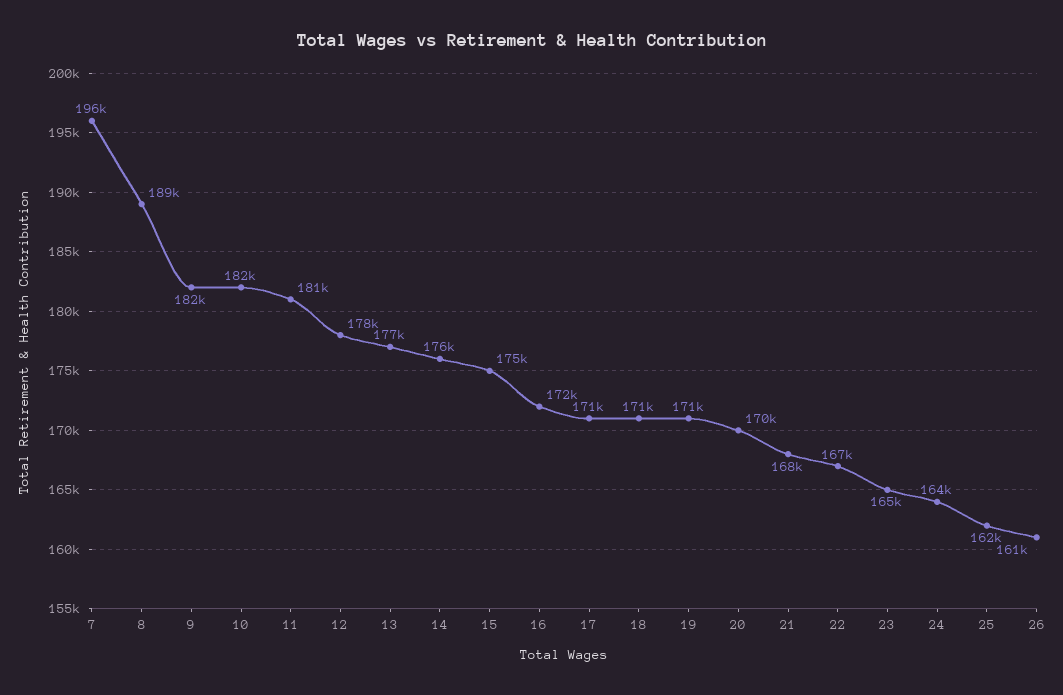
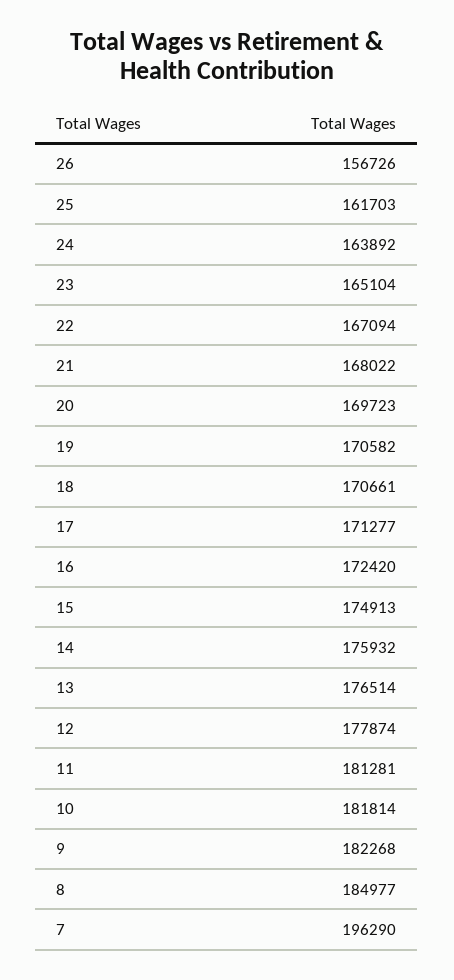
8: 189000 -> 184977
26: 161000 -> 156726

